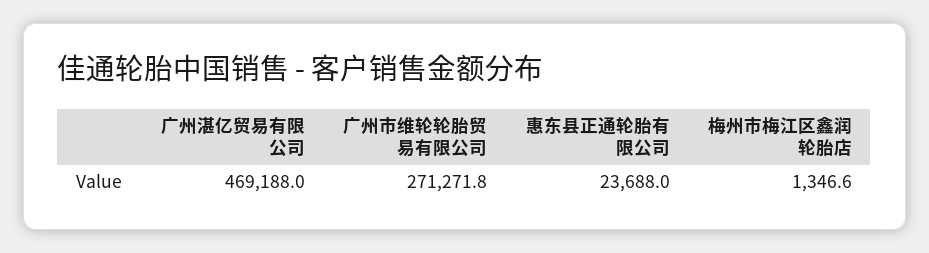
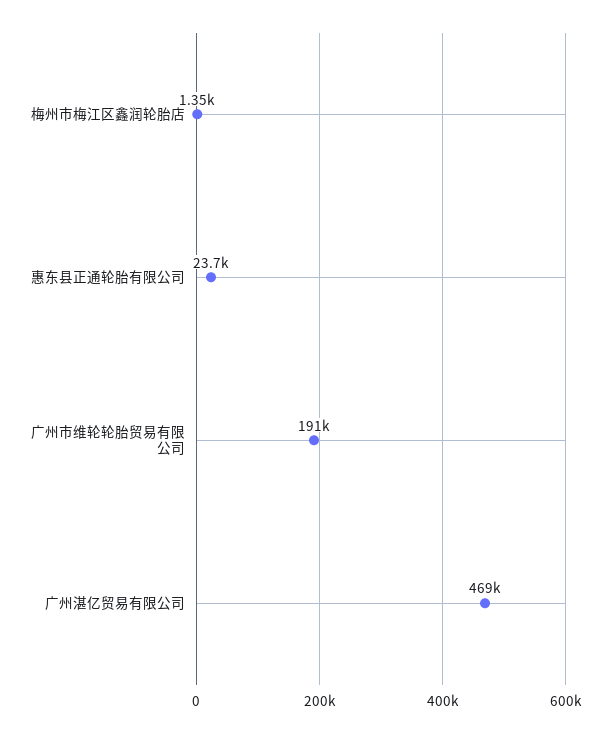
广州市维轮轮胎贸易有限公司: 271271.8 -> 191000

